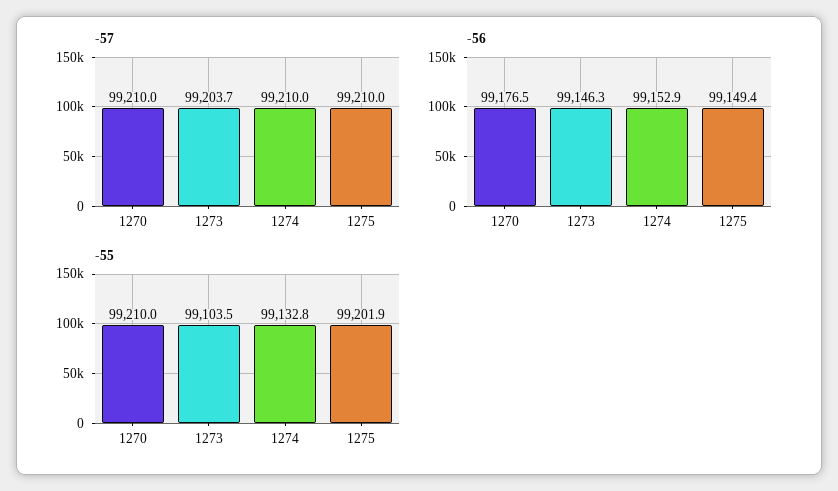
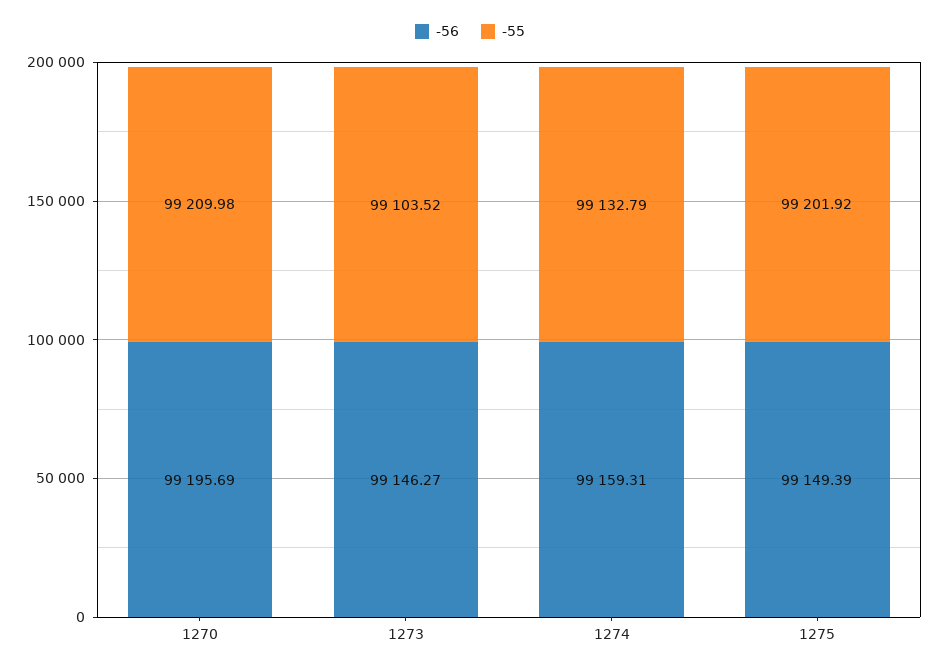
-57, 1270: 99210 -> none
-57, 1273: 99203.7 -> none
-57, 1274: 99210 -> none
-57, 1275: 99210 -> none
-56, 1270: 99176.5 -> 99195.69
-56, 1274: 99152.9 -> 99159.31

